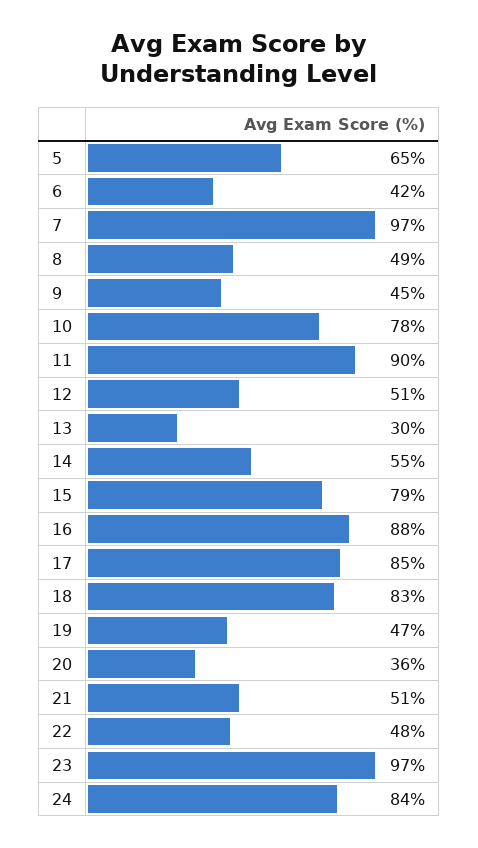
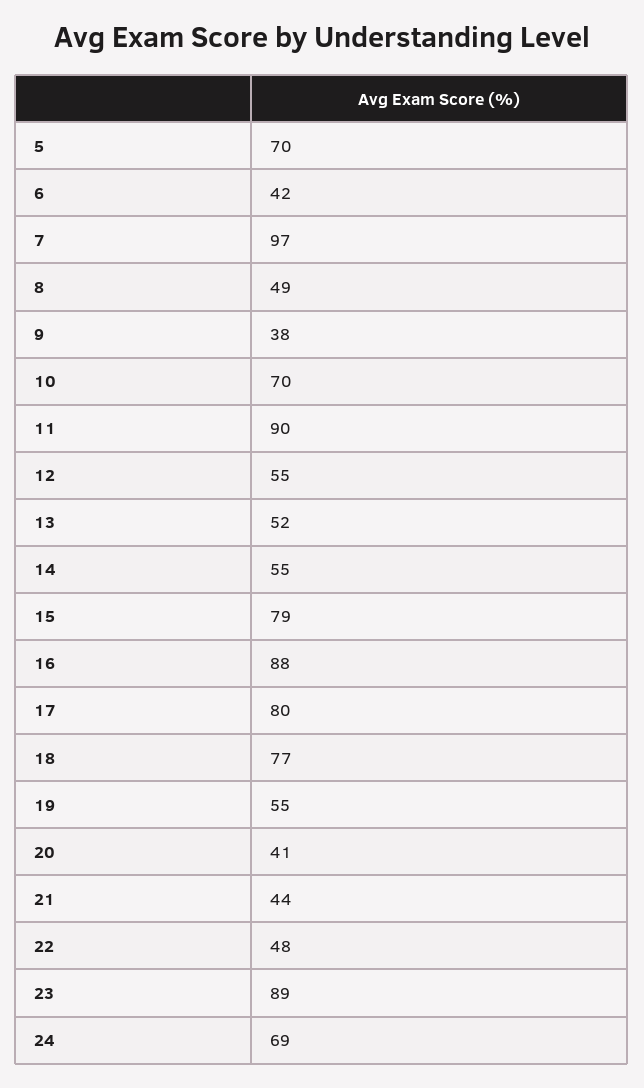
5: 65 -> 70
9: 45 -> 38
10: 78 -> 70
12: 51 -> 55
13: 30 -> 52
17: 85 -> 80
18: 83 -> 77
19: 47 -> 55
20: 36 -> 41
21: 51 -> 44
23: 97 -> 89
24: 84 -> 69

